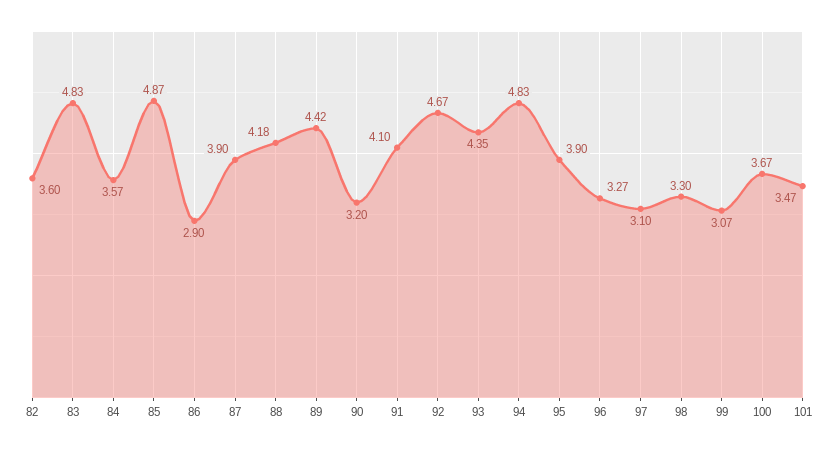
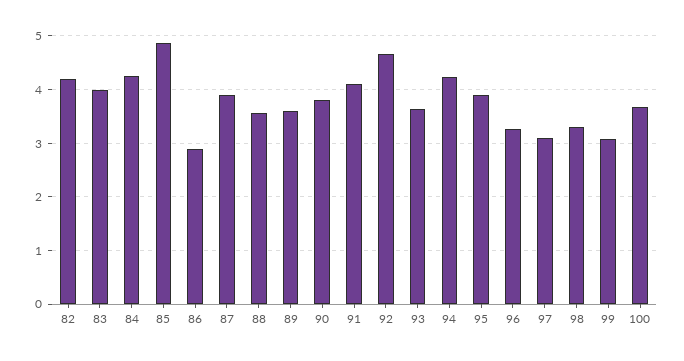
82: 3.6 -> 4.2
83: 4.83 -> 4
84: 3.57 -> 4.2
88: 4.18 -> 3.6
89: 4.42 -> 3.6
90: 3.2 -> 3.8
93: 4.35 -> 3.6
94: 4.83 -> 4.2
101: 3.47 -> none

